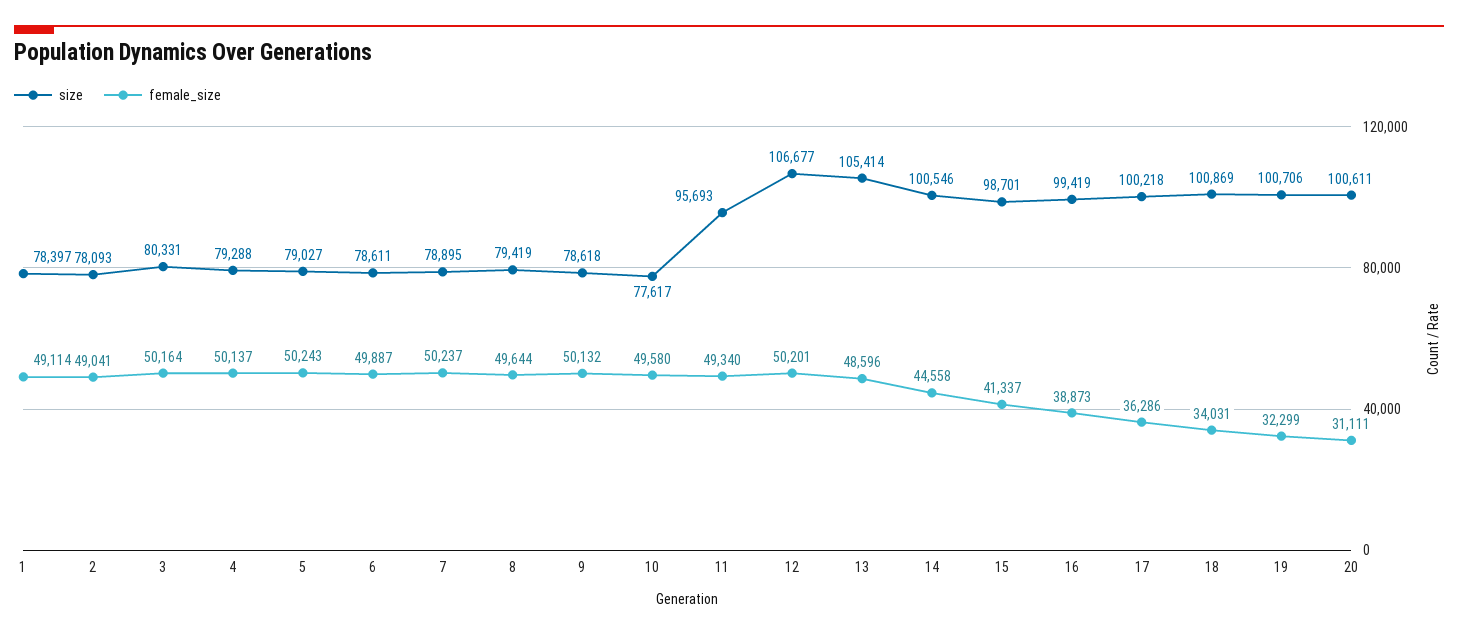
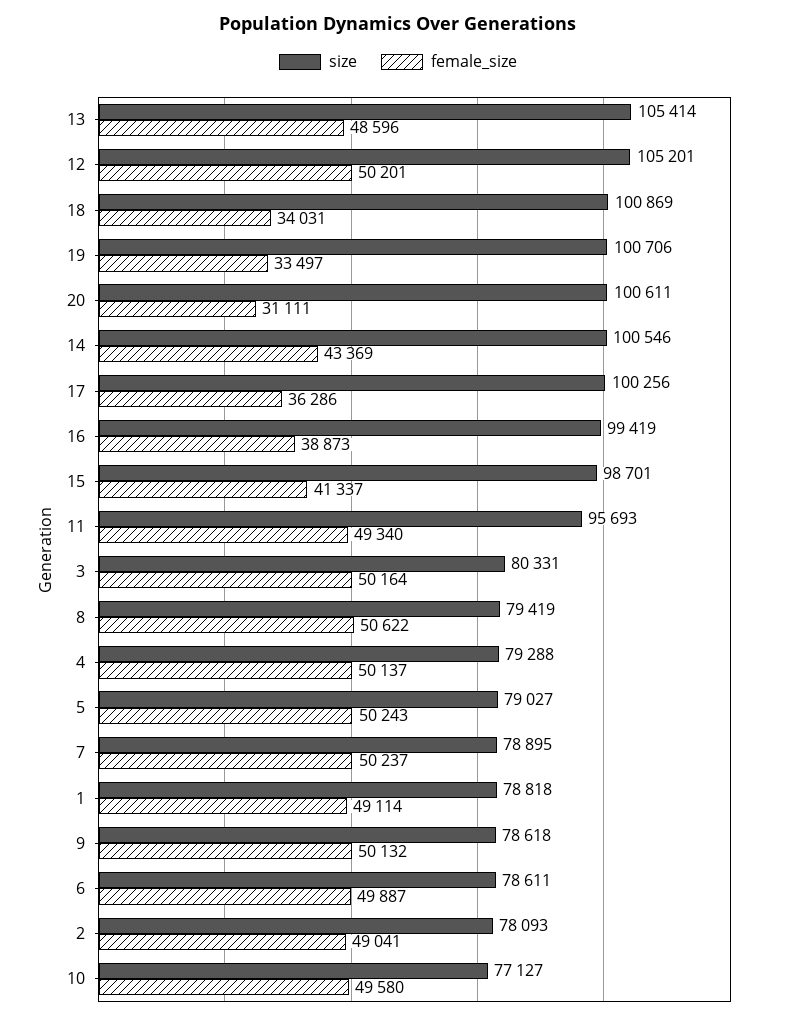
size, 1: 78397 -> 78818
female_size, 8: 49644 -> 50622
size, 10: 77617 -> 77127
size, 12: 106677 -> 105201
female_size, 14: 44558 -> 43369
size, 17: 100218 -> 100256
female_size, 19: 32299 -> 33497

